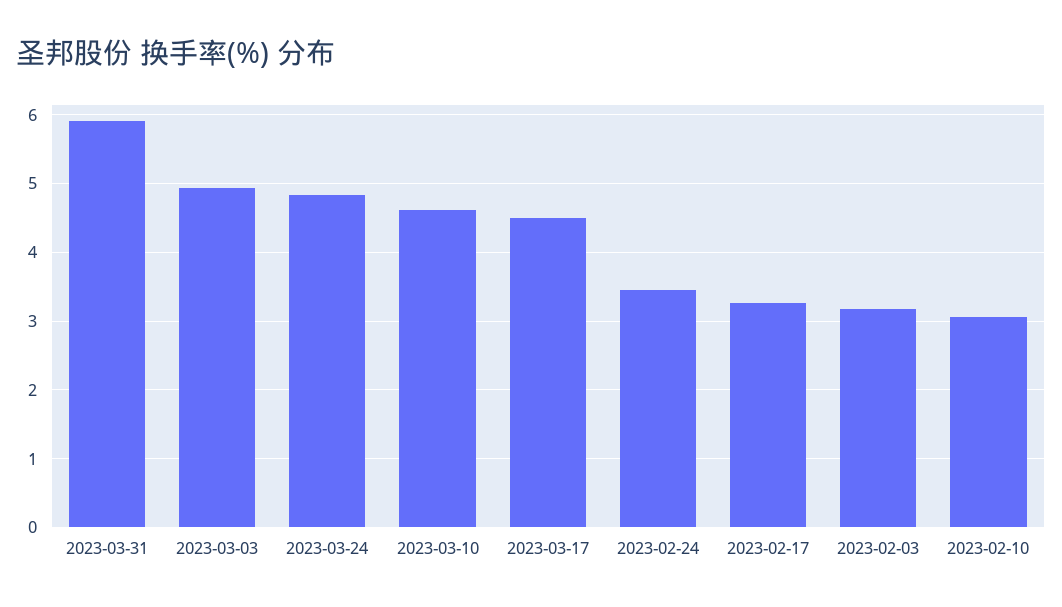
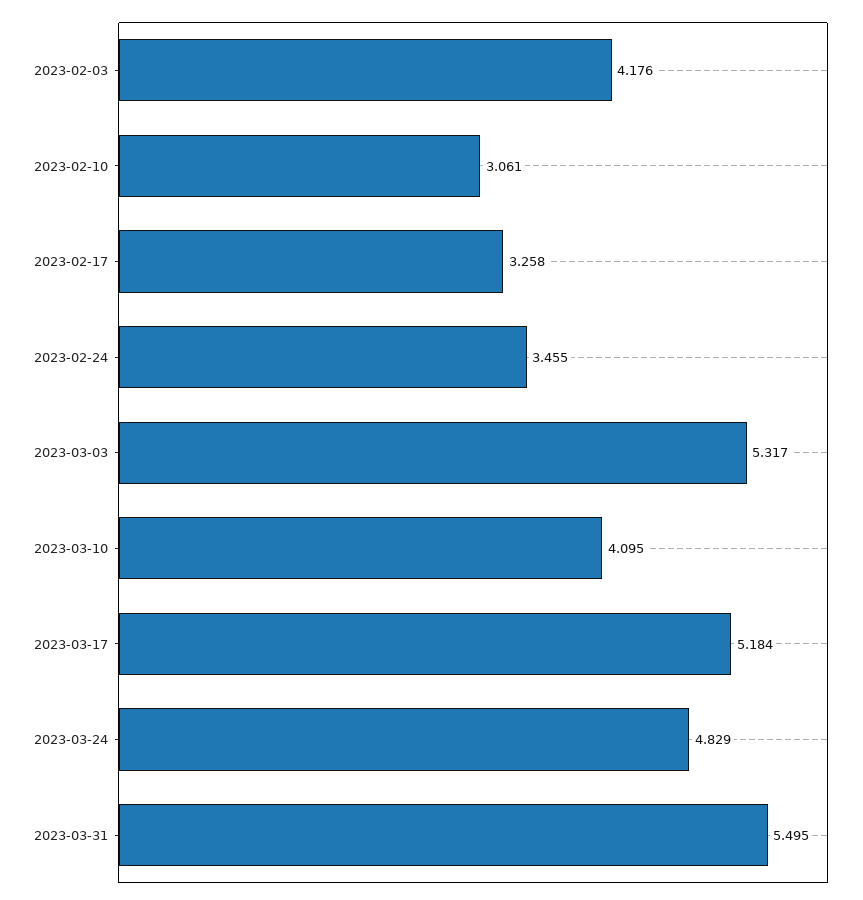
2023-03-31: 5.9 -> 5.495
2023-03-03: 4.9 -> 5.317
2023-03-10: 4.6 -> 4.095
2023-03-17: 4.5 -> 5.184
2023-02-03: 3.2 -> 4.176

